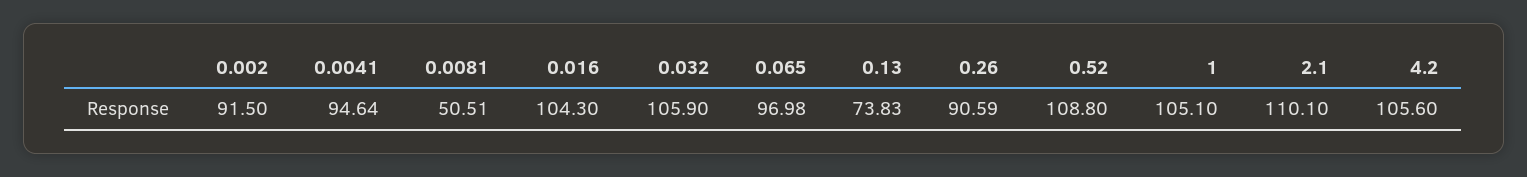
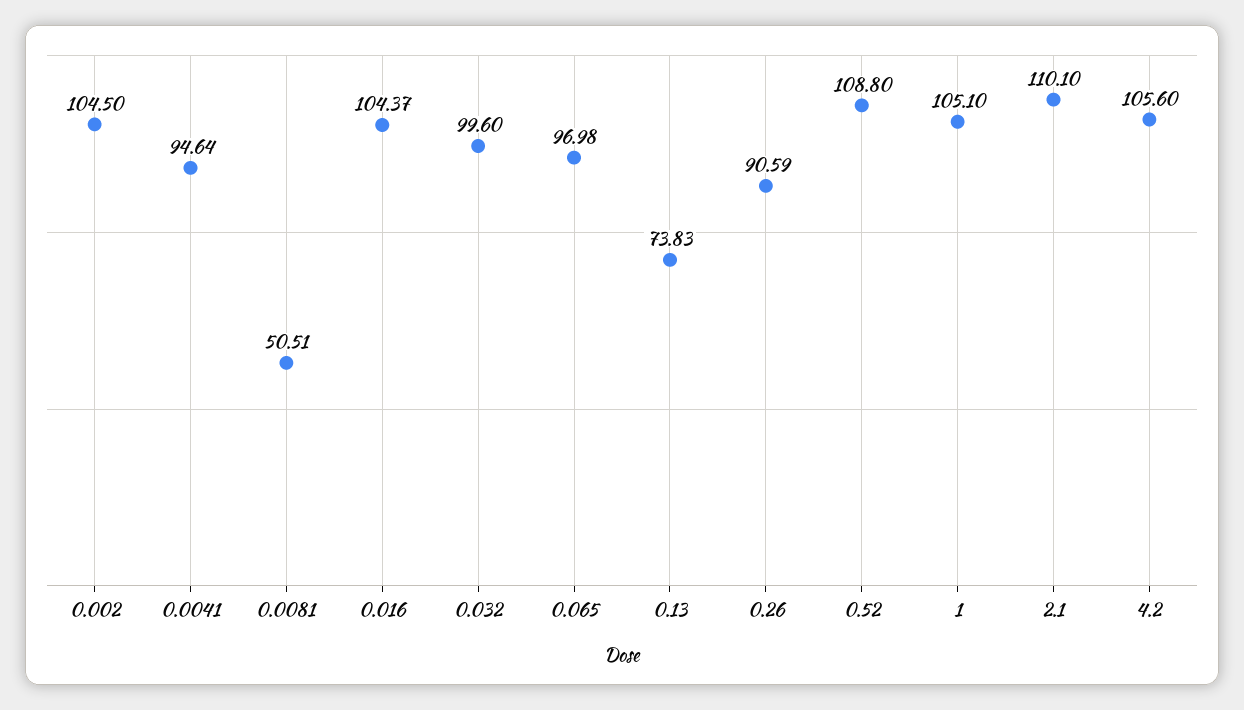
0.002: 91.5 -> 104.5
0.016: 104.3 -> 104.37
0.032: 105.9 -> 99.6

